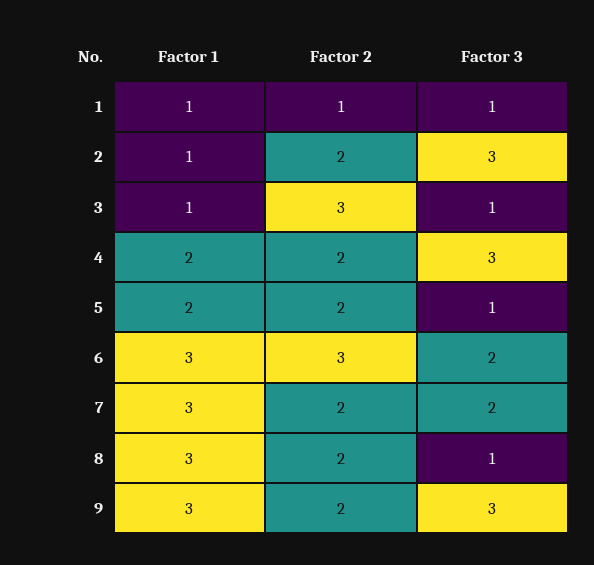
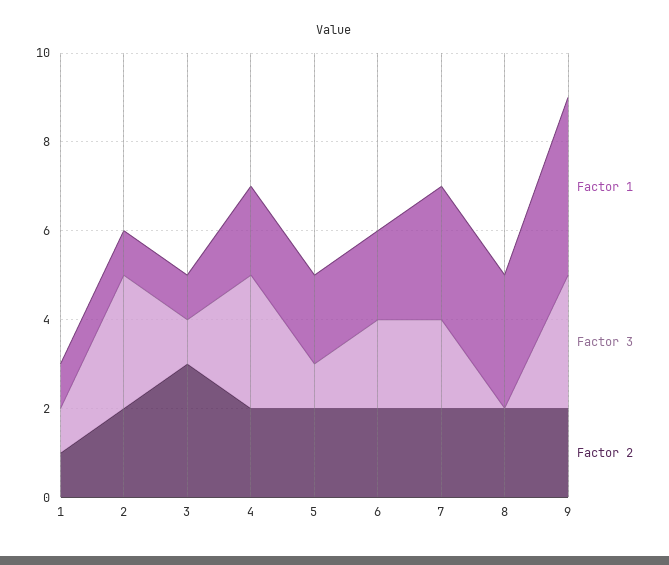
Factor 1, 6: 3 -> 2
Factor 2, 6: 3 -> 2
Factor 3, 8: 1 -> 0
Factor 1, 9: 3 -> 4

